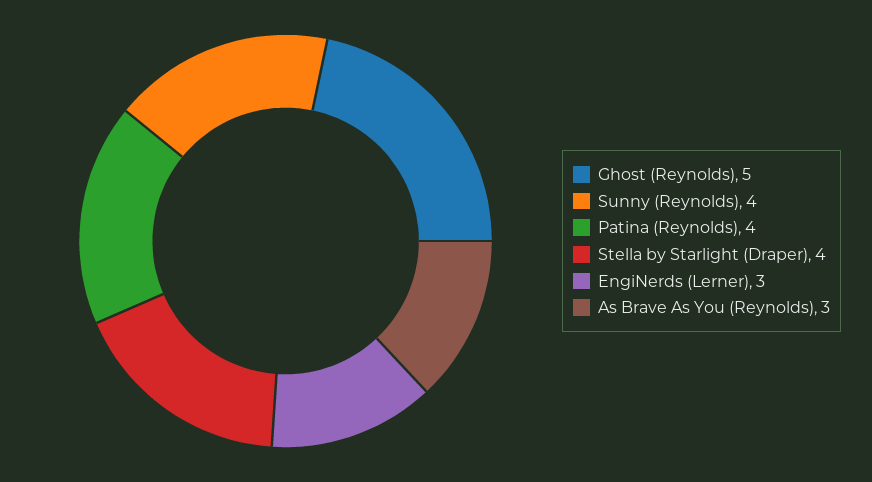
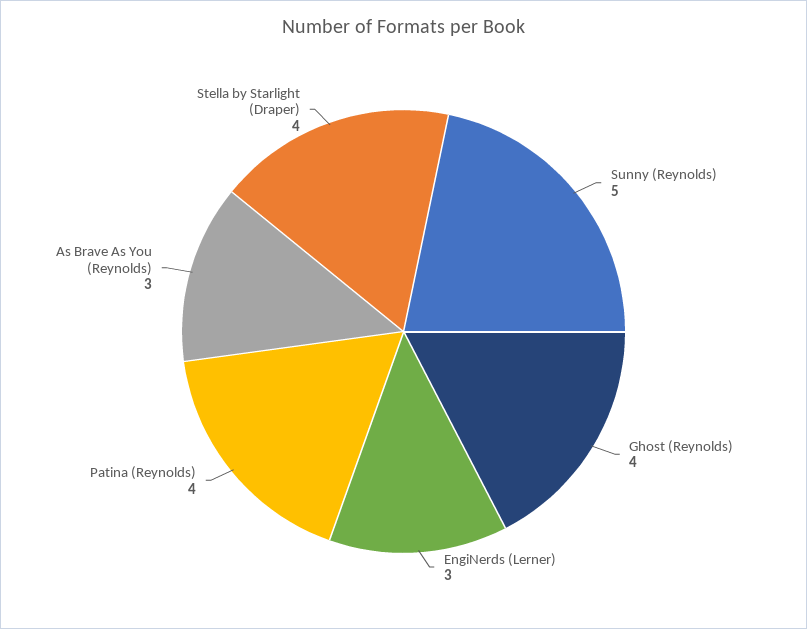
Ghost (Reynolds): 5 -> 4
Sunny (Reynolds): 4 -> 5

